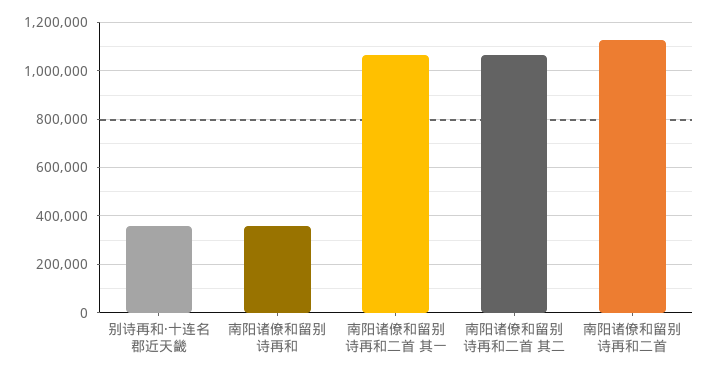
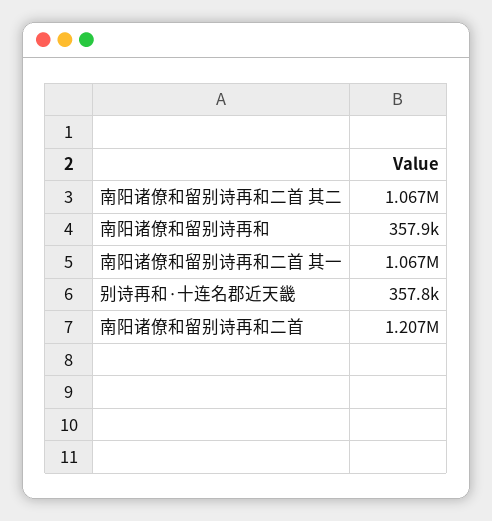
南阳诸僚和留别诗再和二首: 1125000 -> 1207000

